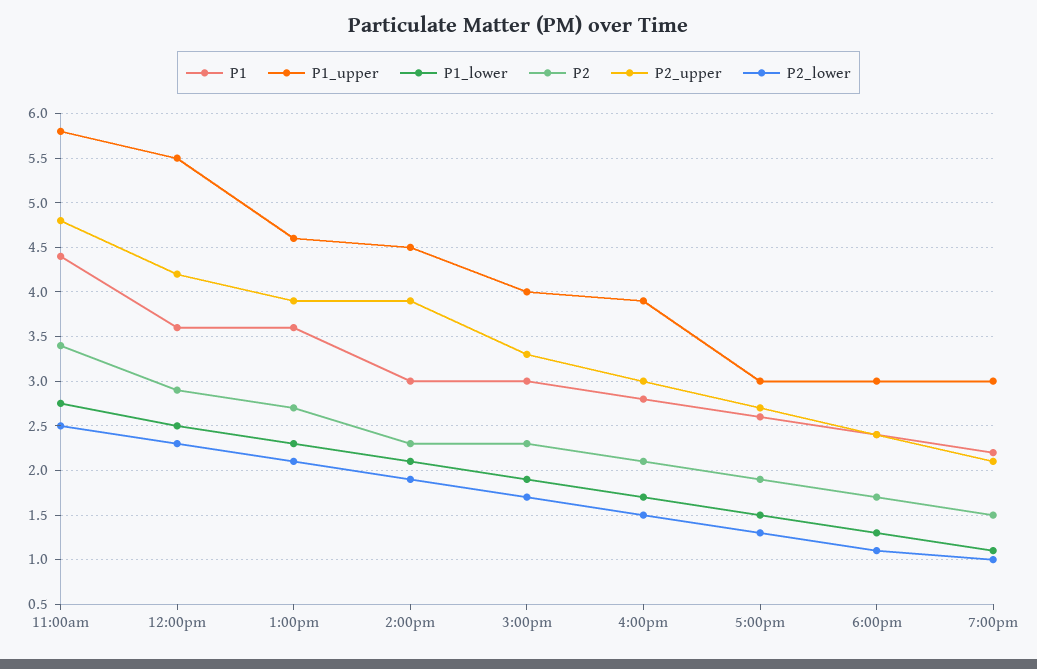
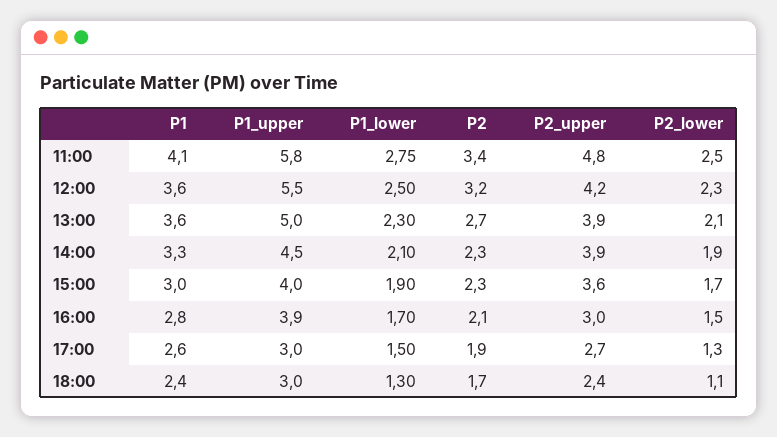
P1, 11:00am: 4.4 -> 4.1
P2, 12:00pm: 2.9 -> 3.2
P1_upper, 1:00pm: 4.6 -> 5
P1, 2:00pm: 3 -> 3.3
P2_upper, 3:00pm: 3.3 -> 3.6
P1, 7:00pm: 2.2 -> none
P1_upper, 7:00pm: 3 -> none
P1_lower, 7:00pm: 1.1 -> none
P2, 7:00pm: 1.5 -> none
P2_upper, 7:00pm: 2.1 -> none
P2_lower, 7:00pm: 1 -> none

